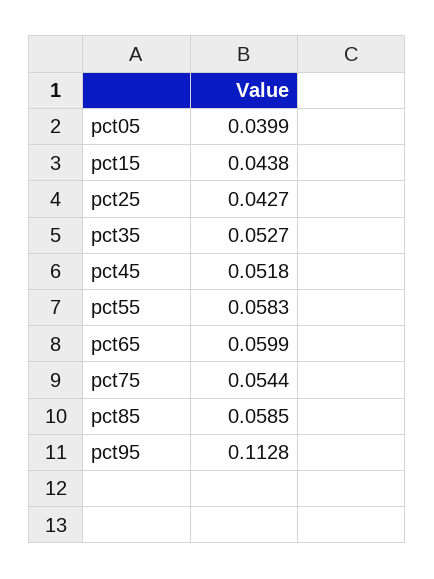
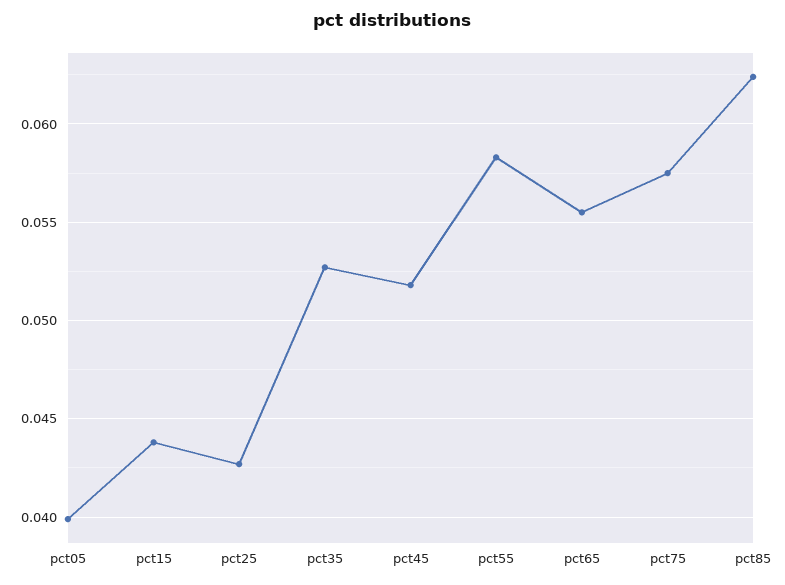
pct65: 0.0599 -> 0.0555
pct75: 0.0544 -> 0.0575
pct85: 0.0585 -> 0.0625
pct95: 0.1128 -> none

